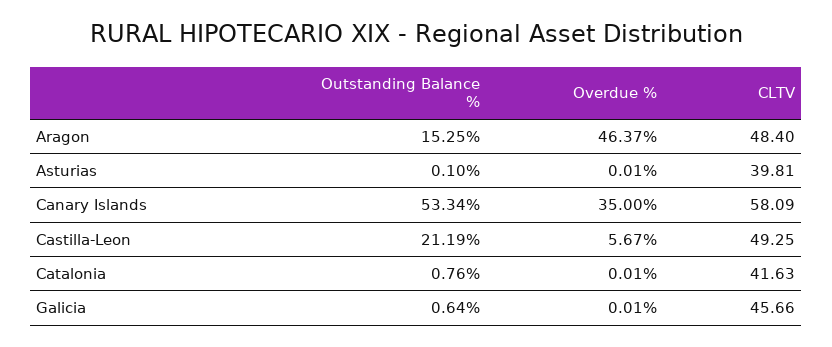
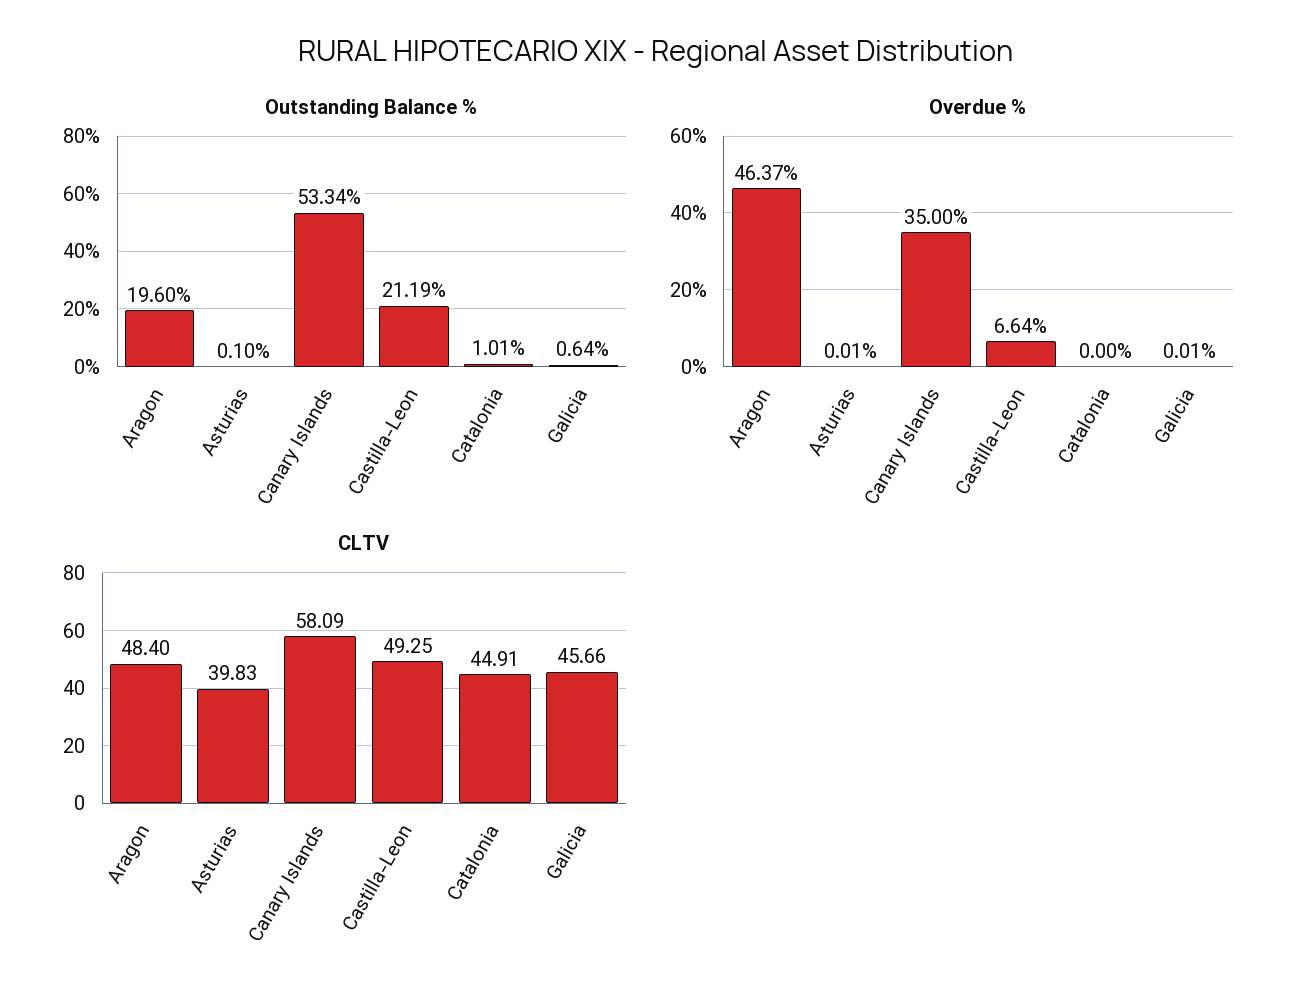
Outstanding Balance %, Aragon: 15.25 -> 19.6
CLTV, Asturias: 39.81 -> 39.83
Overdue %, Castilla-Leon: 5.67 -> 6.64
Outstanding Balance %, Catalonia: 0.76 -> 1.01
Overdue %, Catalonia: 0.01 -> 0
CLTV, Catalonia: 41.63 -> 44.91

